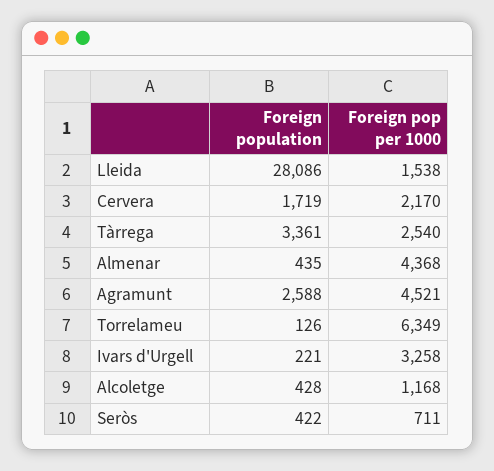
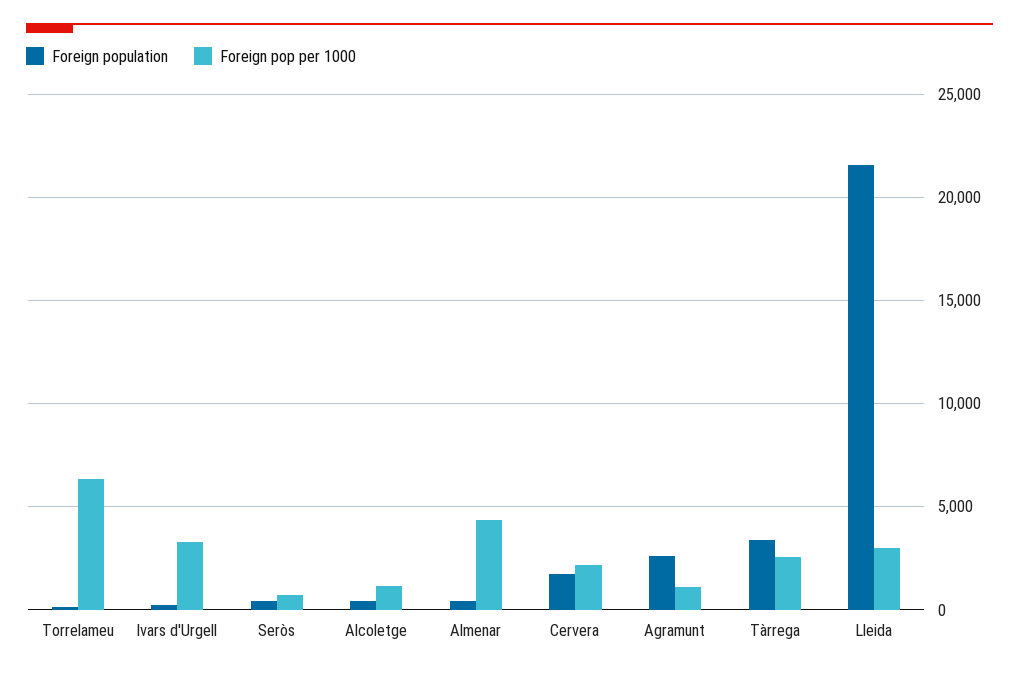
Foreign population, Lleida: 28086 -> 21500
Foreign pop per 1000, Lleida: 1538 -> 3000
Foreign pop per 1000, Agramunt: 4521 -> 1000

